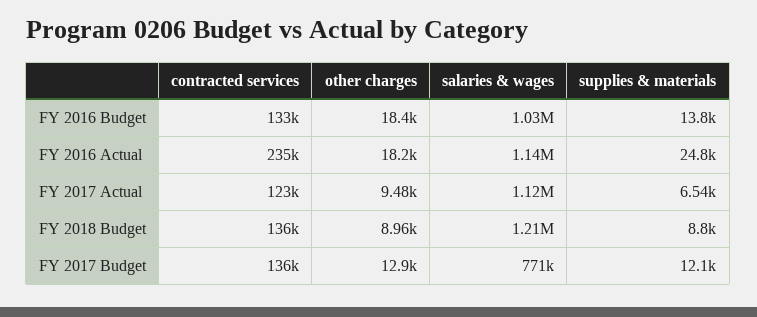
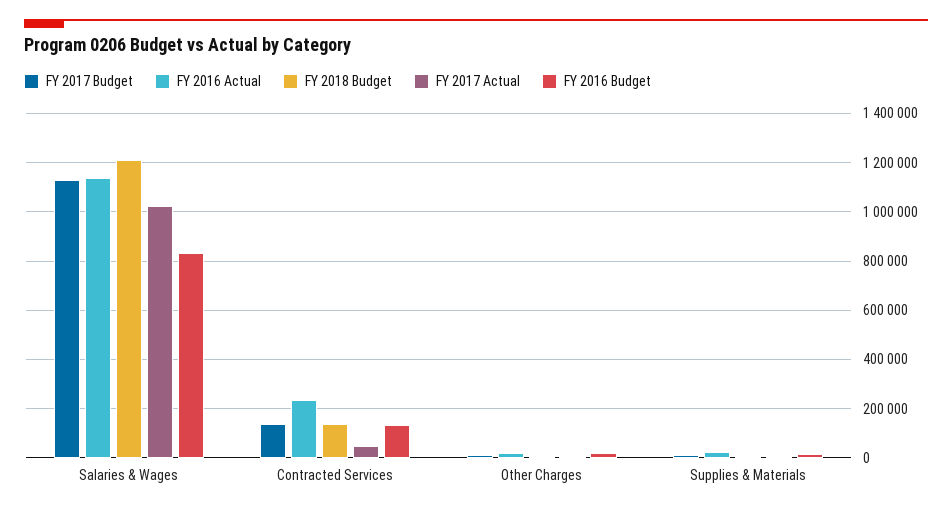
FY 2016 Budget, salaries & wages: 1030000 -> 825000
FY 2017 Actual, contracted services: 123000 -> 50000
FY 2017 Actual, salaries & wages: 1120000 -> 1025000
FY 2017 Budget, salaries & wages: 771000 -> 1125000

